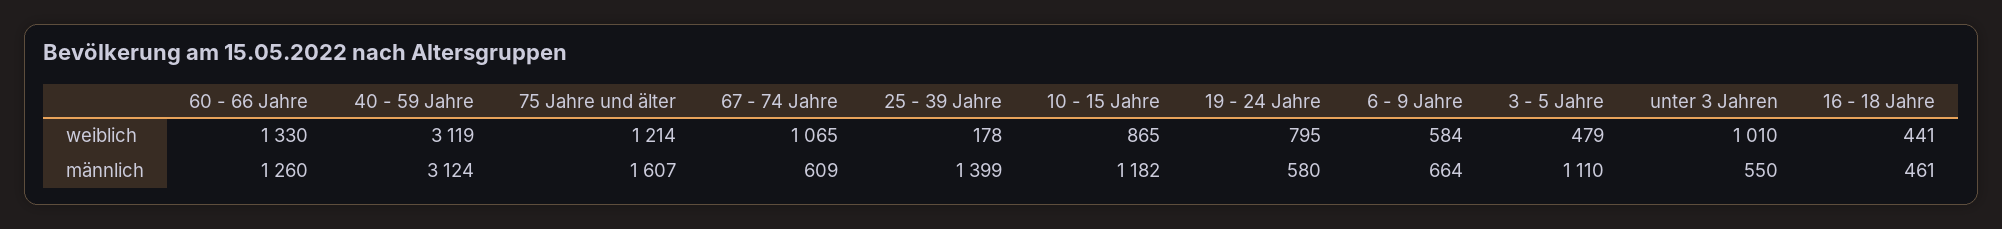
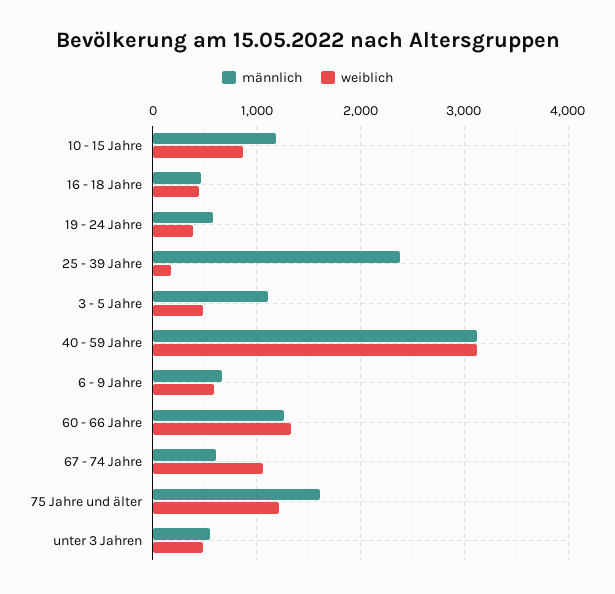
weiblich, 19 - 24 Jahre: 795 -> 400
weiblich, unter 3 Jahren: 1010 -> 500
männlich, 25 - 39 Jahre: 1399 -> 2400

